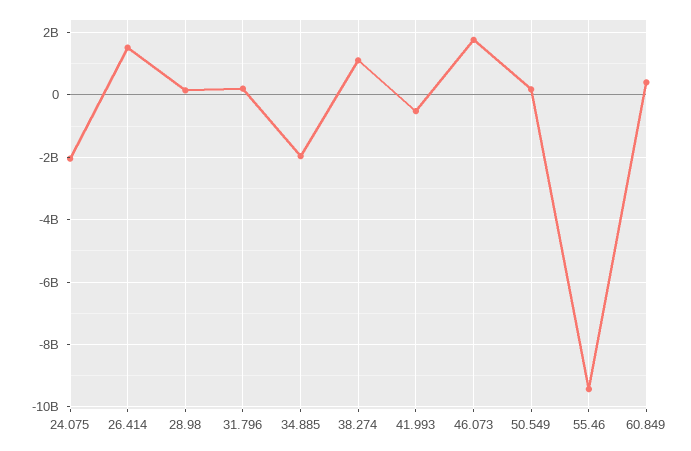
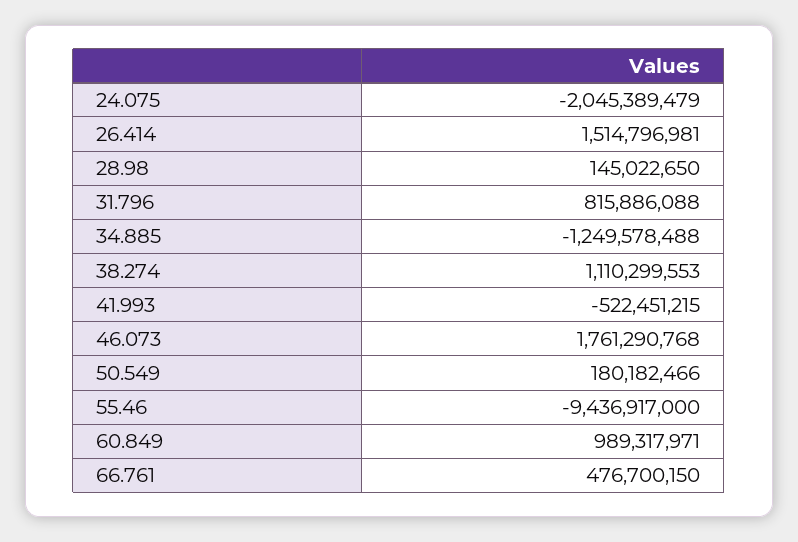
31.796: 200000000 -> 815886088
34.885: -2000000000 -> -1249578488
60.849: 400000000 -> 989317971
66.761: none -> 476700150

